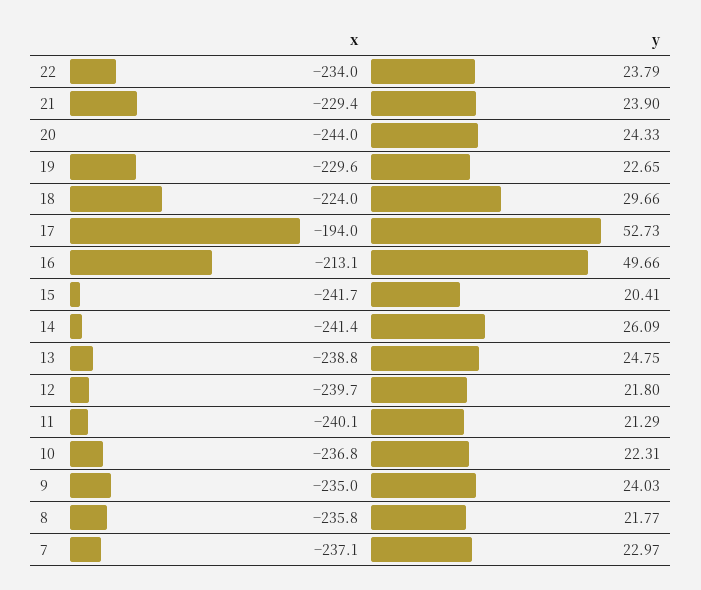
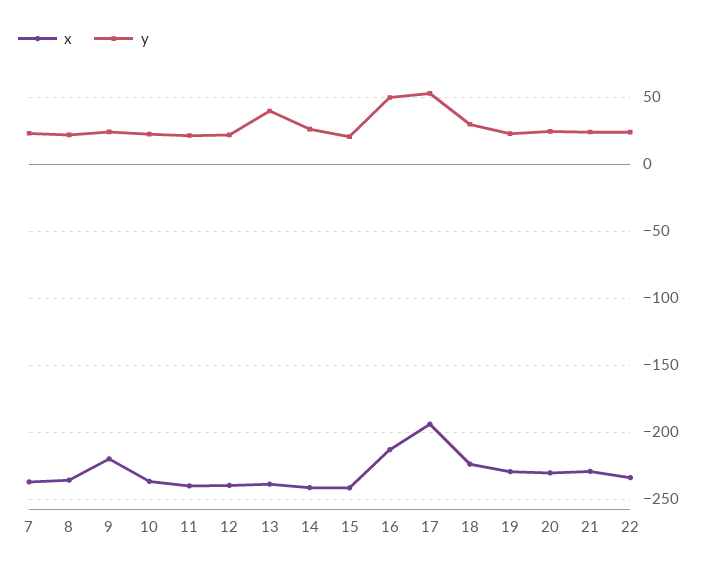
x, 20: -244 -> -230
y, 13: 24.75 -> 40
x, 9: -235 -> -220

